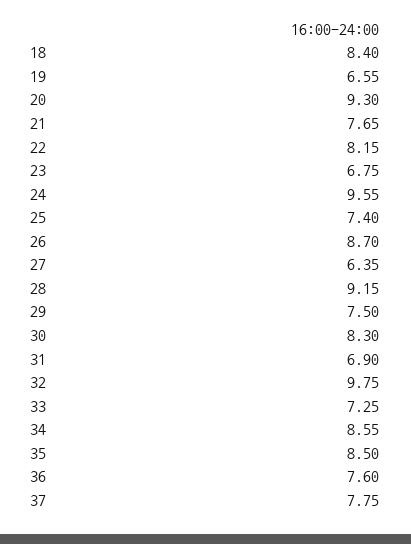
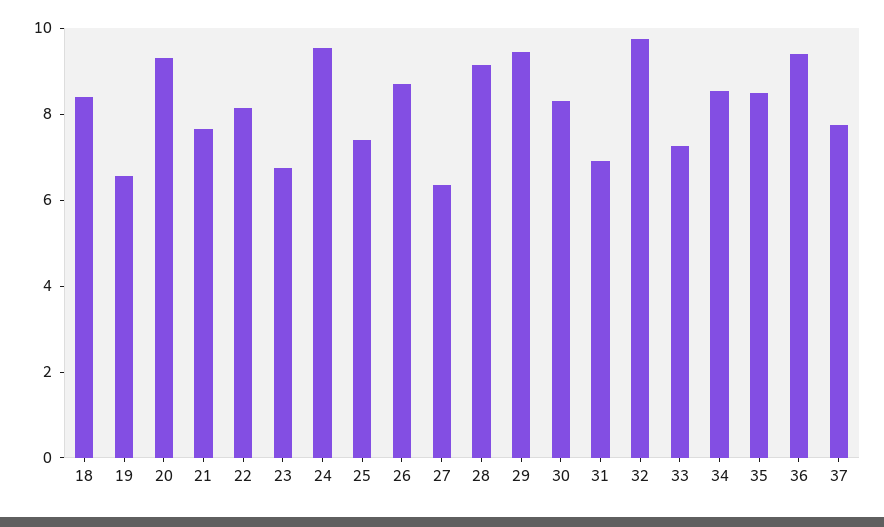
29: 7.5 -> 9.5
36: 7.6 -> 9.5

